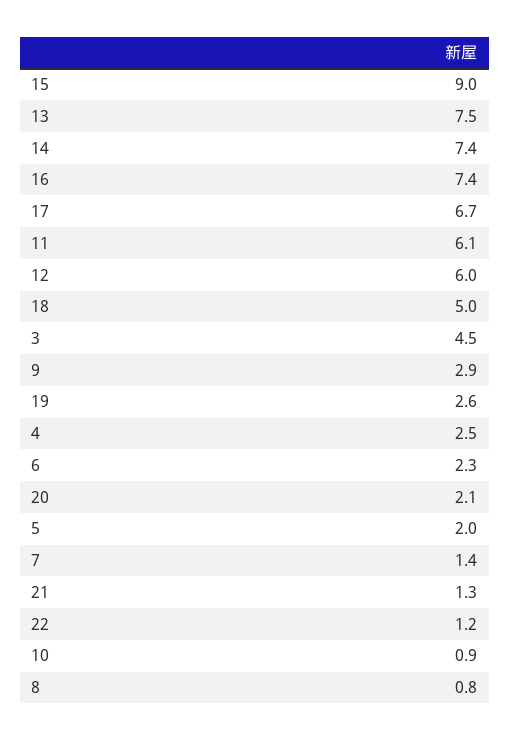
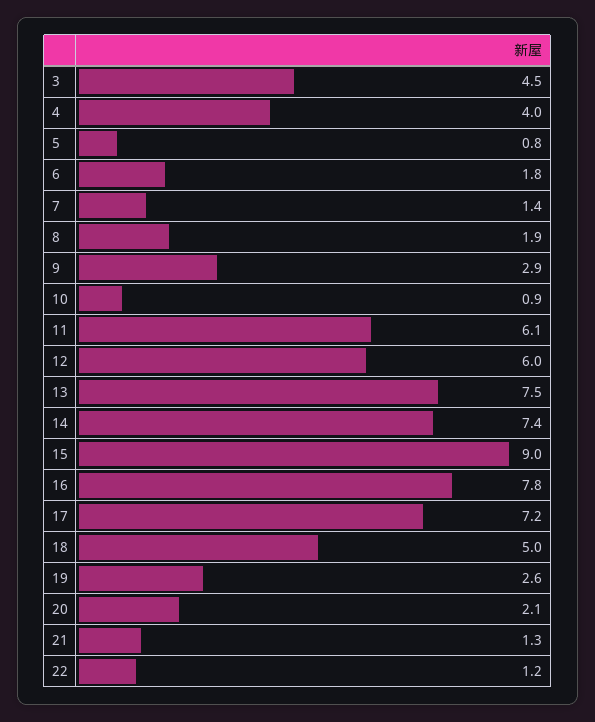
16: 7.4 -> 7.8
17: 6.7 -> 7.2
4: 2.5 -> 4
6: 2.3 -> 1.8
5: 2 -> 0.8
8: 0.8 -> 1.9

